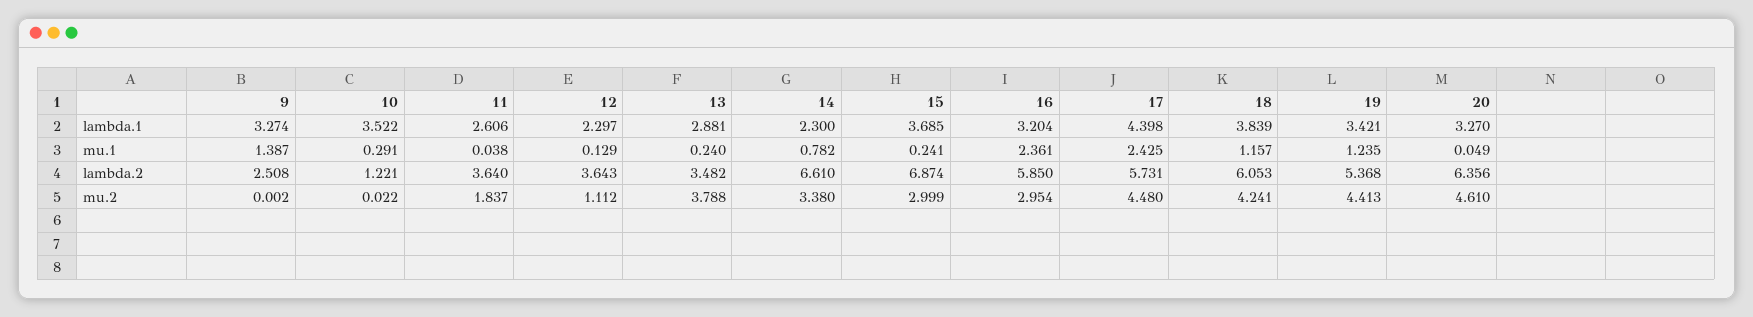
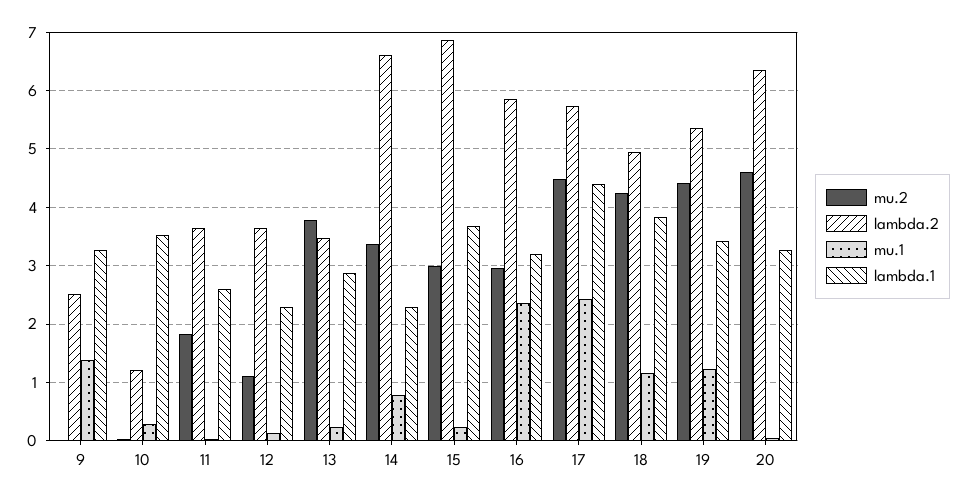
lambda.2, 18: 6.053 -> 5

